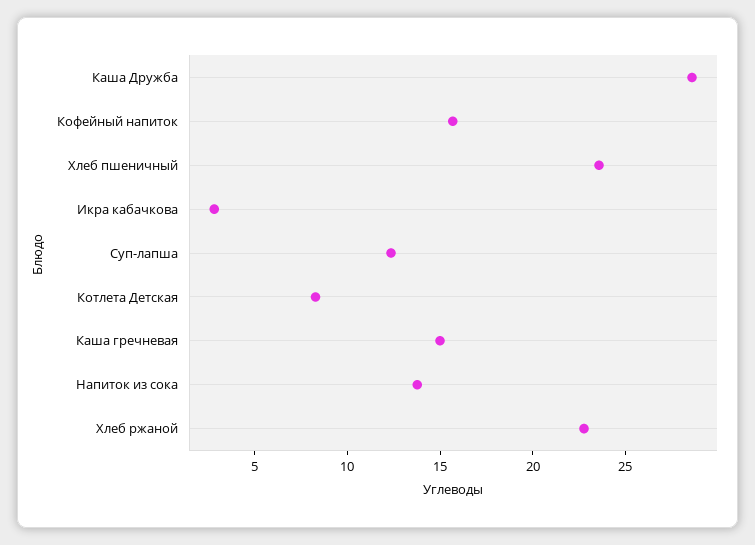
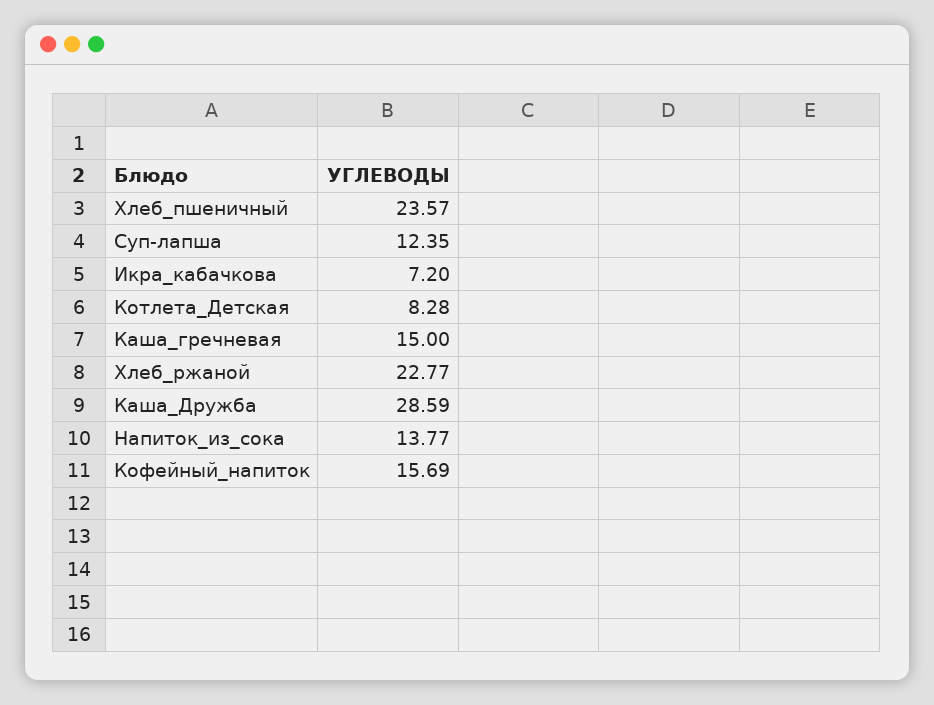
Икра кабачкова: 3 -> 7.2

